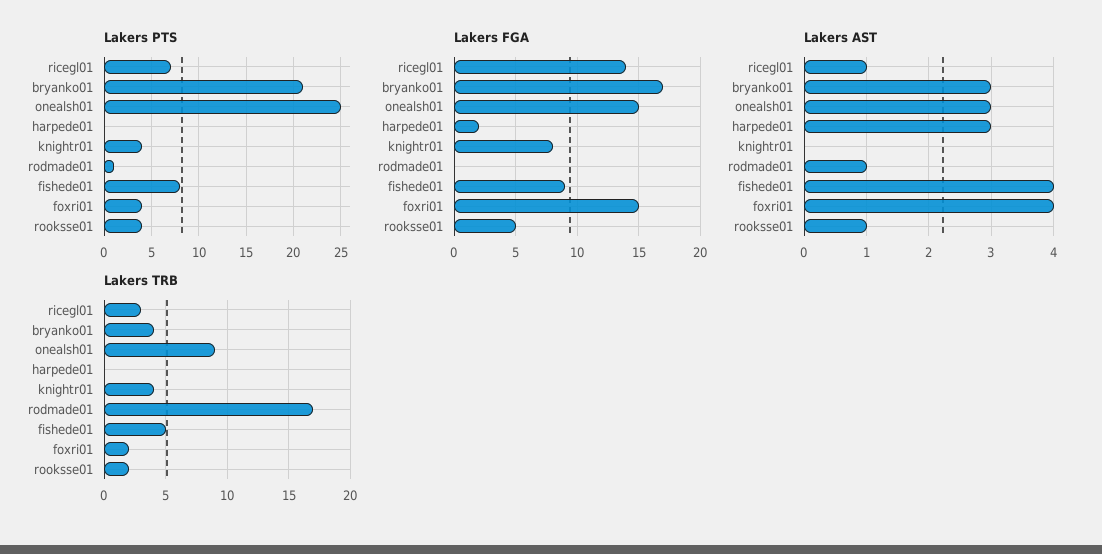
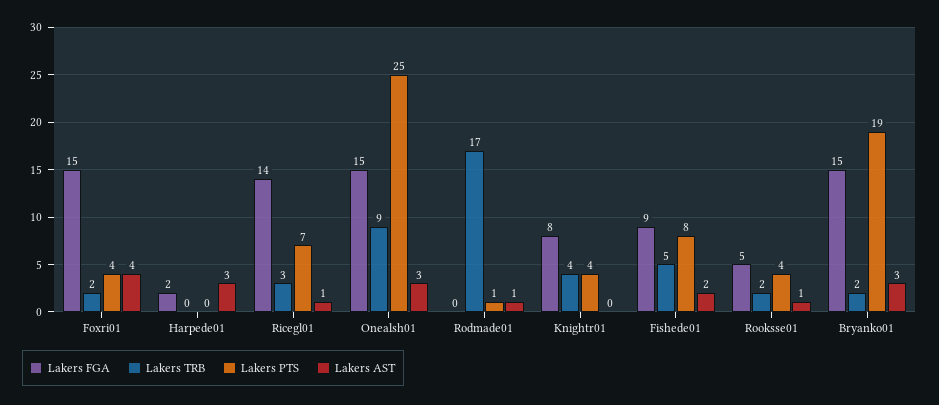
Lakers PTS, bryanko01: 21 -> 19
Lakers FGA, bryanko01: 17 -> 15
Lakers AST, fishede01: 4 -> 2
Lakers TRB, bryanko01: 4 -> 2

